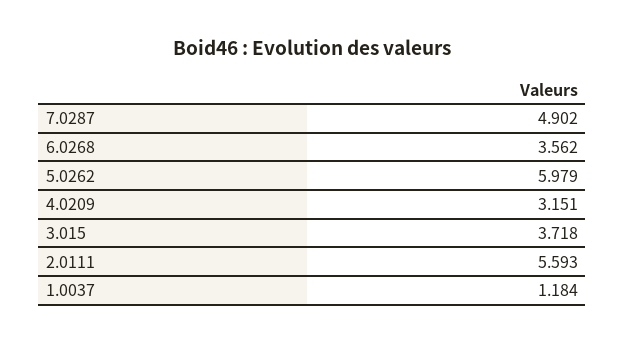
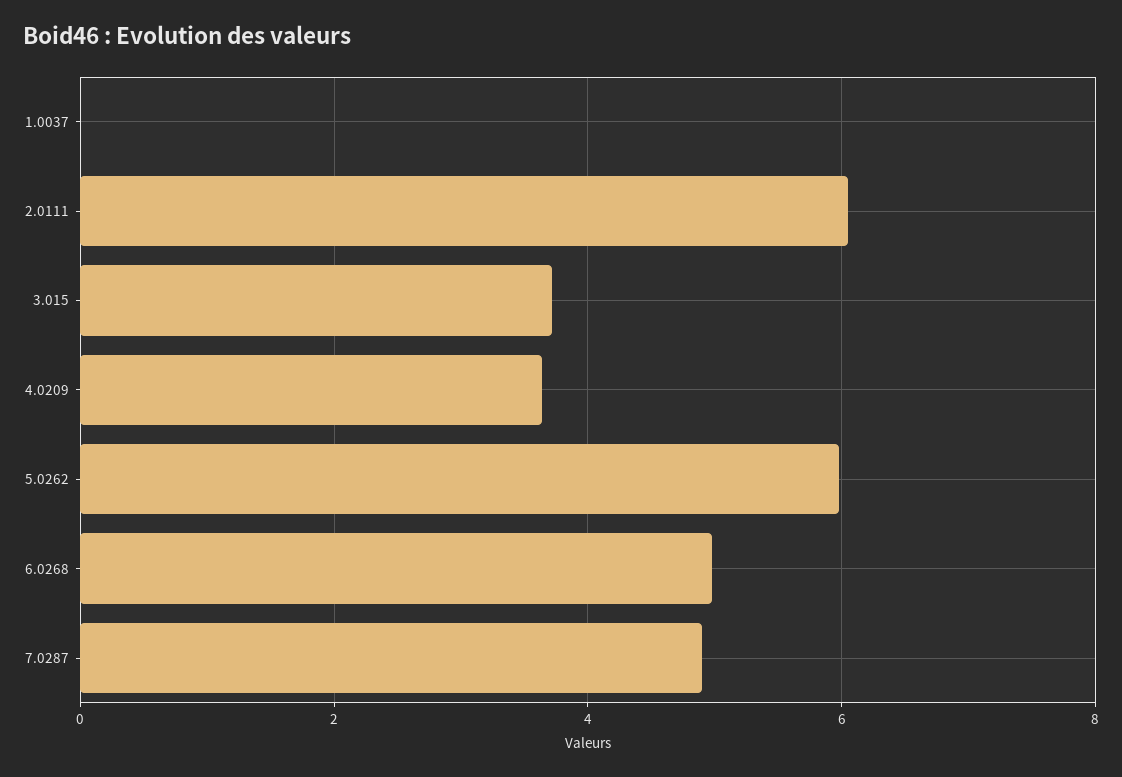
6.0268: 3.562 -> 5
4.0209: 3.151 -> 3.6
2.0111: 5.593 -> 6
1.0037: 1.184 -> 0

